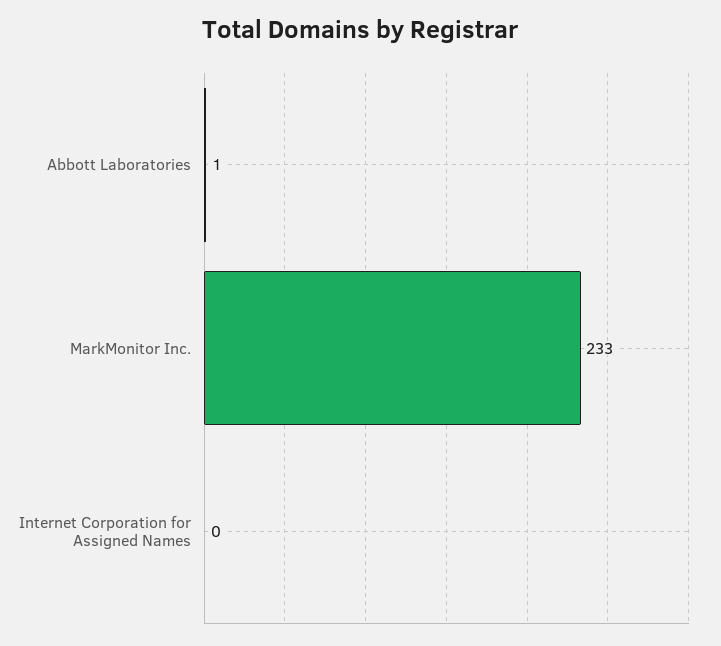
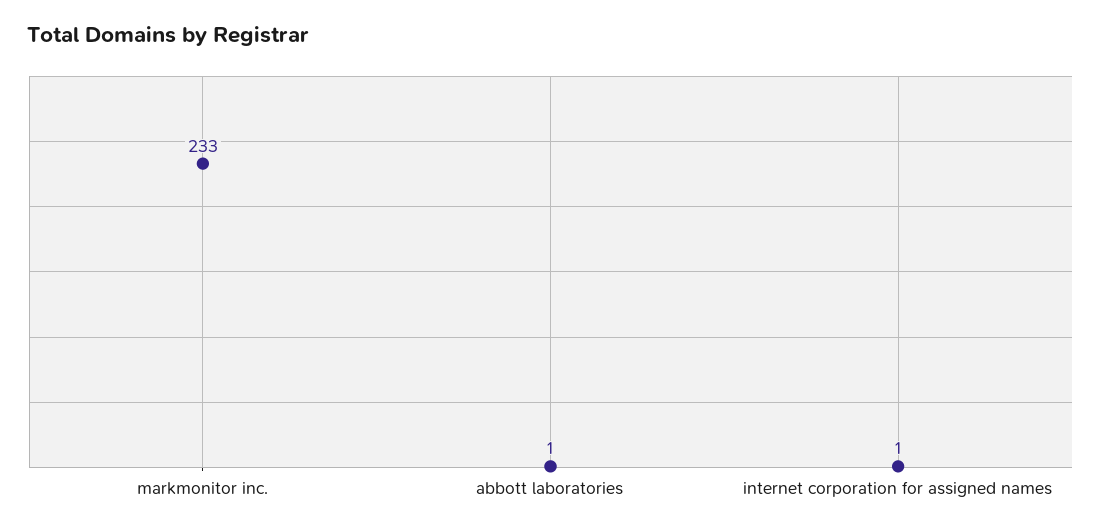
Internet Corporation for Assigned Names: 0 -> 1

